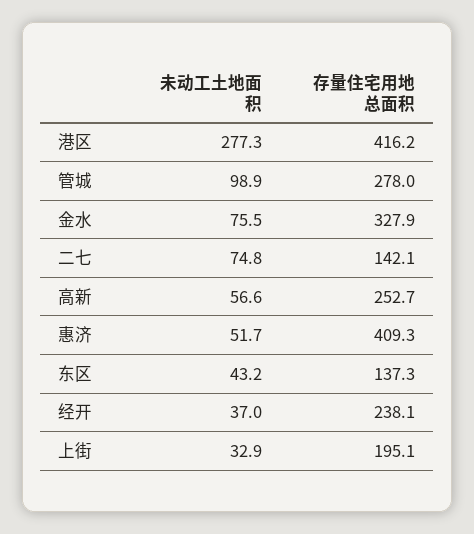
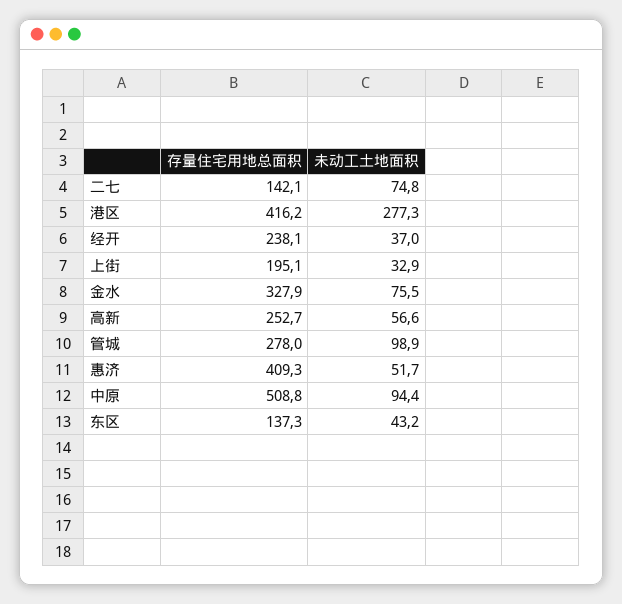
存量住宅用地总面积, 中原: none -> 508.8
未动工土地面积, 中原: none -> 94.4

